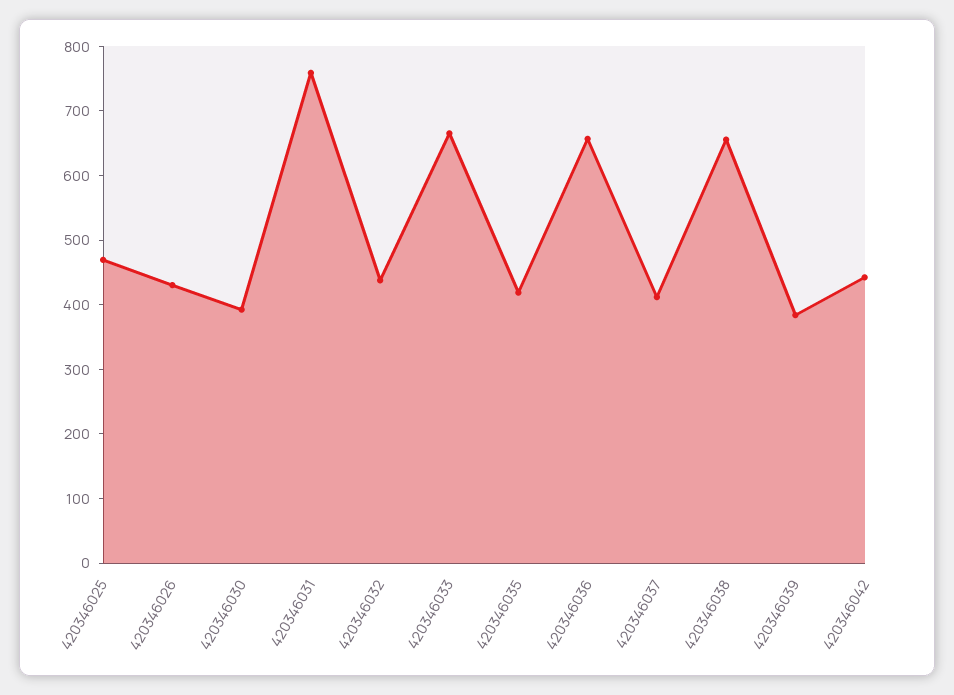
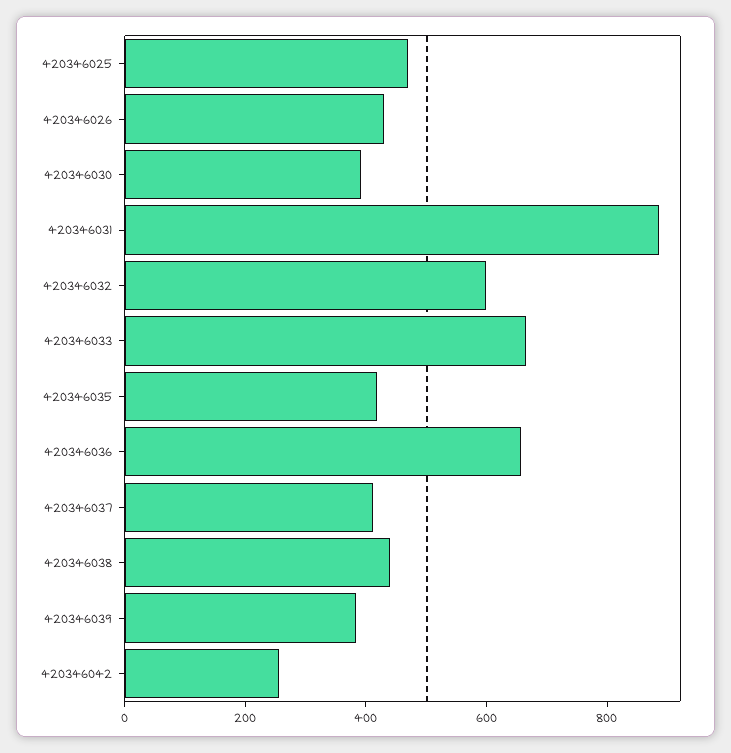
420346031: 760 -> 900
420346032: 440 -> 600
420346038: 660 -> 450
420346042: 440 -> 250

